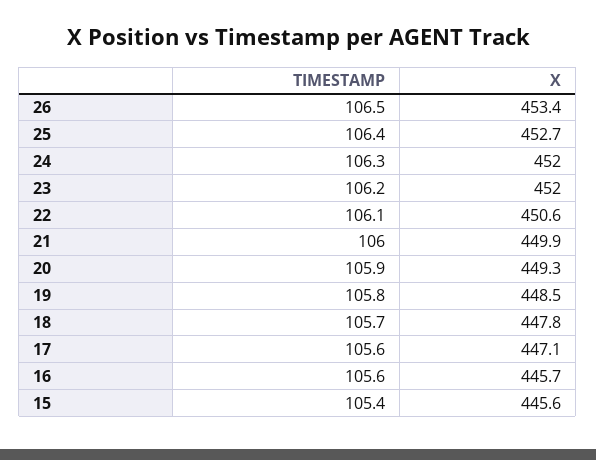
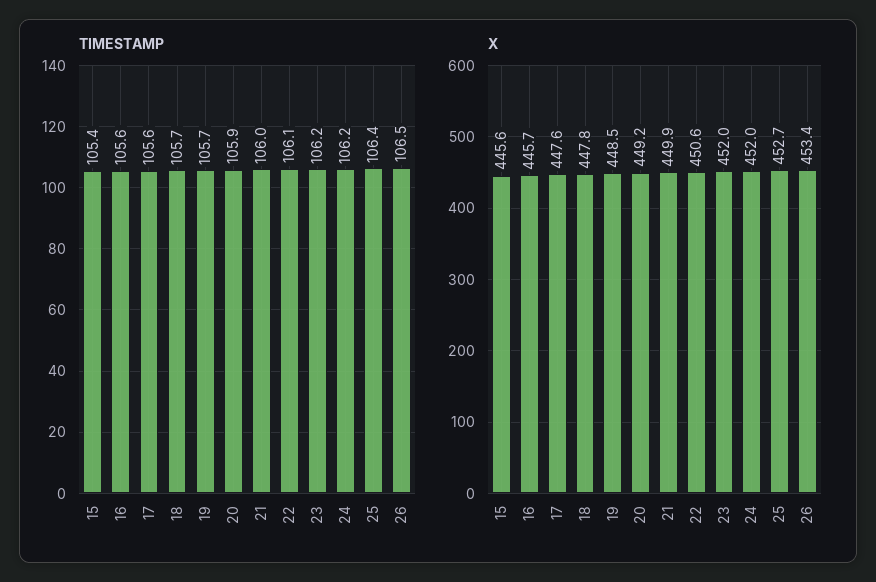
TIMESTAMP, 24: 106.3 -> 106.2
X, 20: 449.3 -> 449.2
TIMESTAMP, 19: 105.8 -> 105.7
X, 17: 447.1 -> 447.6

